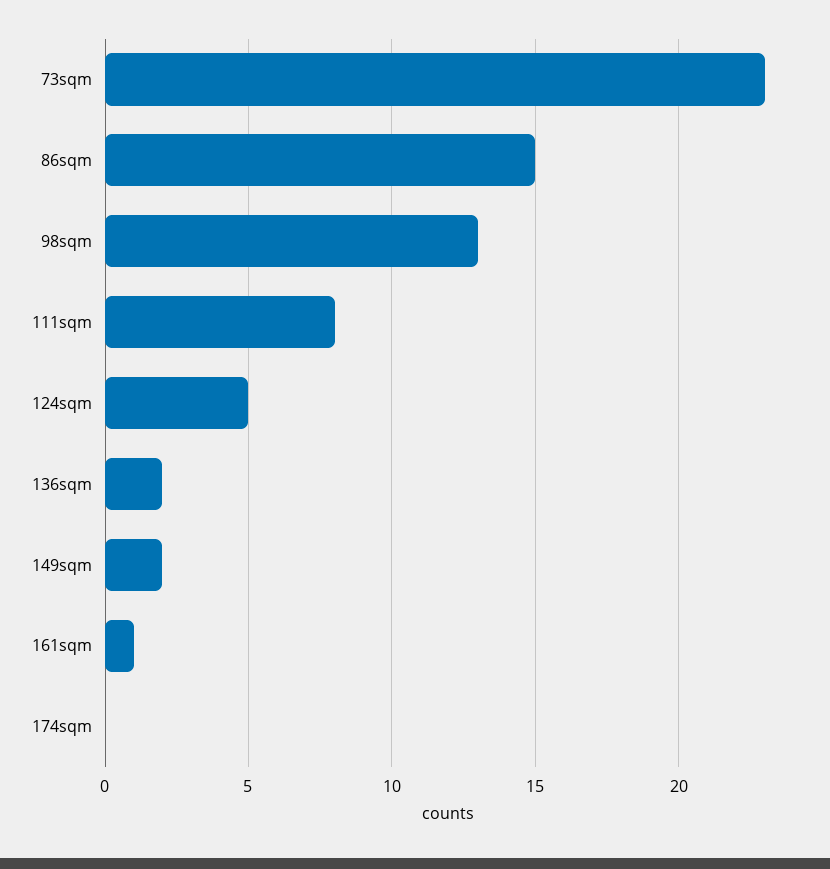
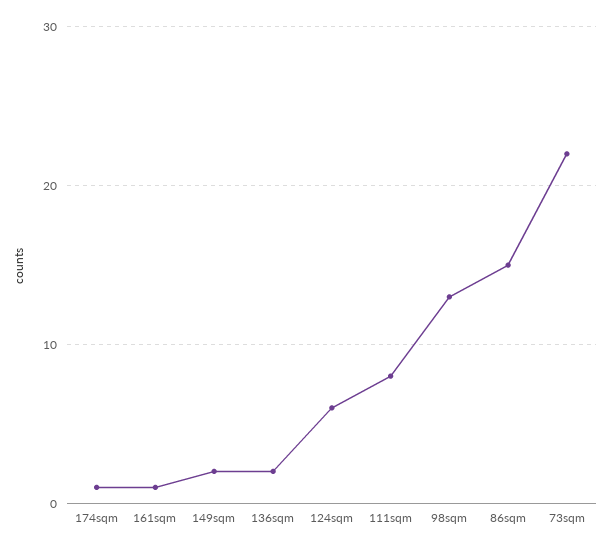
73sqm: 23 -> 22
124sqm: 5 -> 6
174sqm: 0 -> 1

